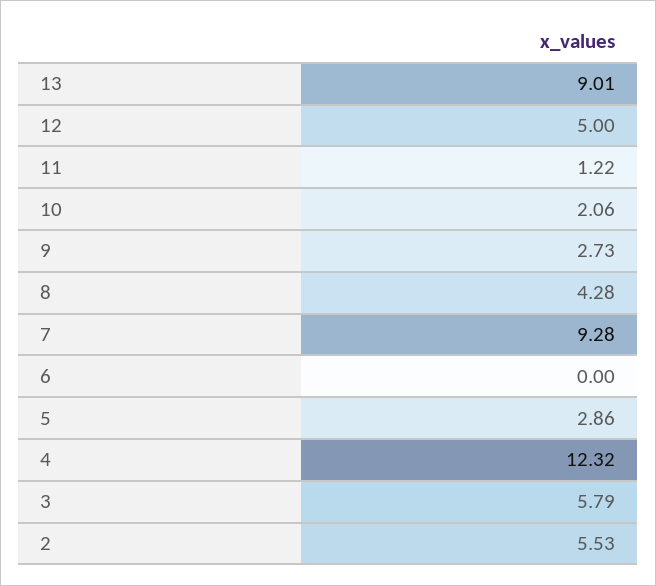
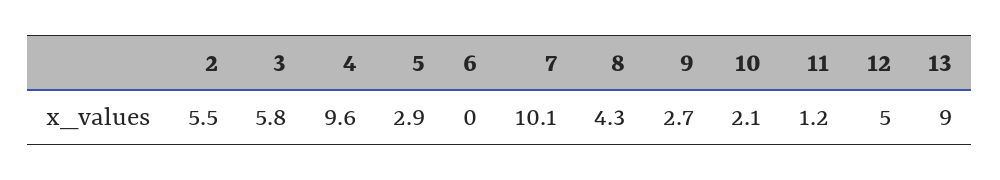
7: 9.28 -> 10.1
4: 12.32 -> 9.6

